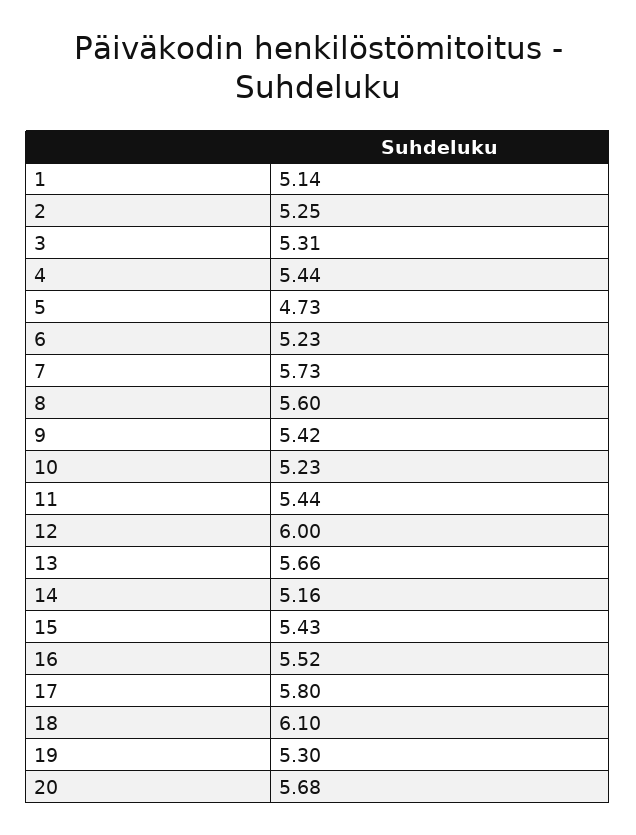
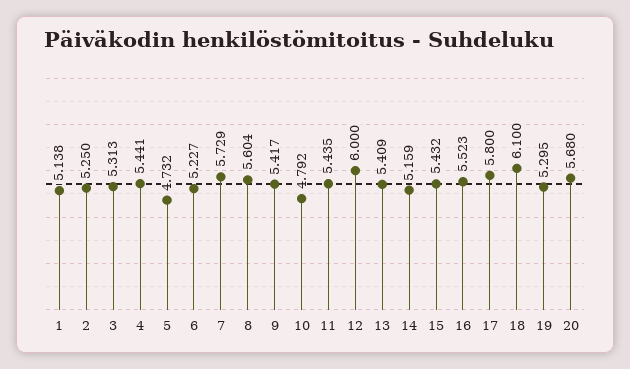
10: 5.23 -> 4.792
13: 5.66 -> 5.409

